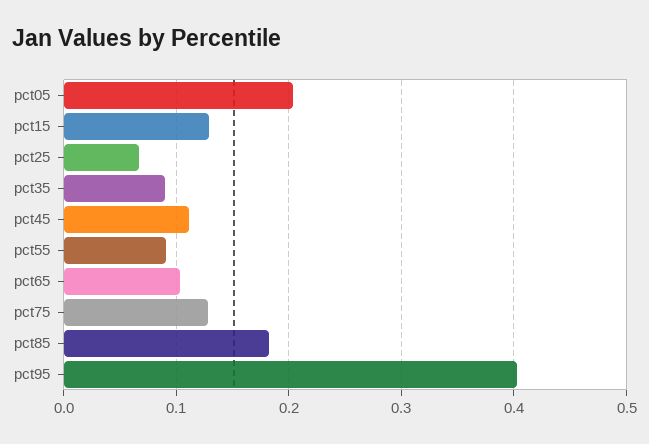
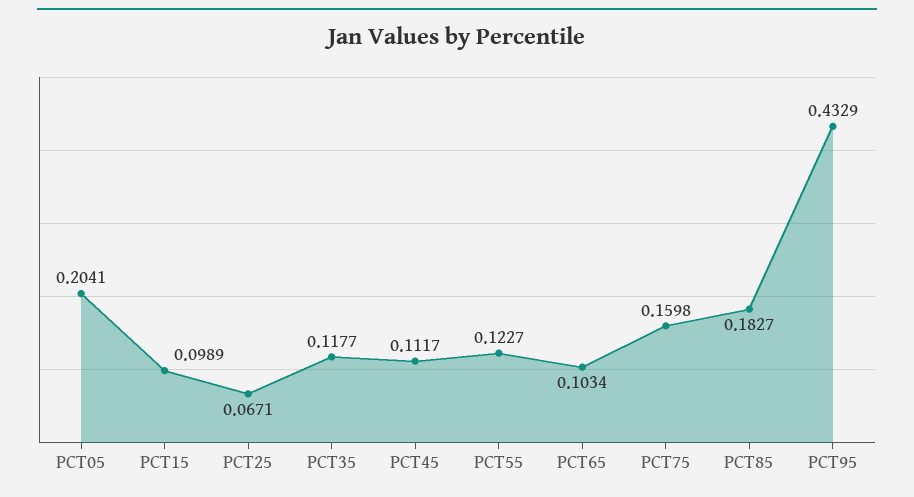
pct15: 0.13 -> 0.0989
pct35: 0.09 -> 0.1177
pct55: 0.09 -> 0.1227
pct75: 0.13 -> 0.1598
pct95: 0.4 -> 0.4329

